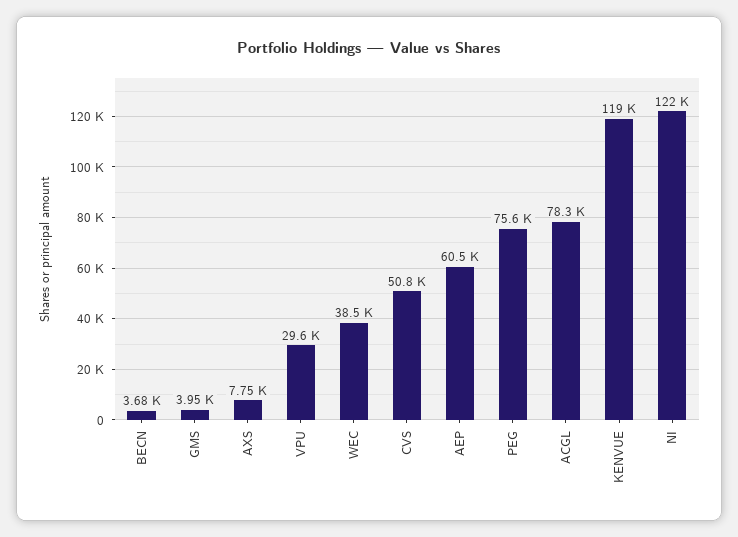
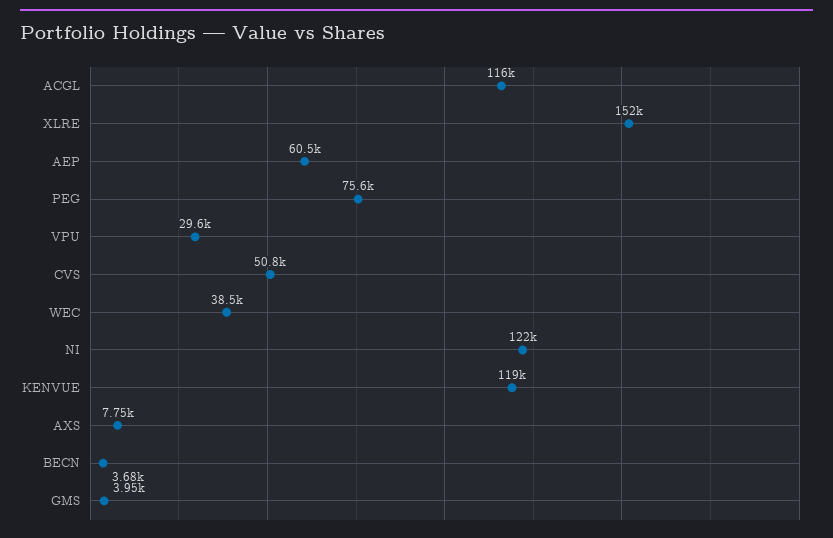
ACGL: 78300 -> 116000
XLRE: none -> 152000

